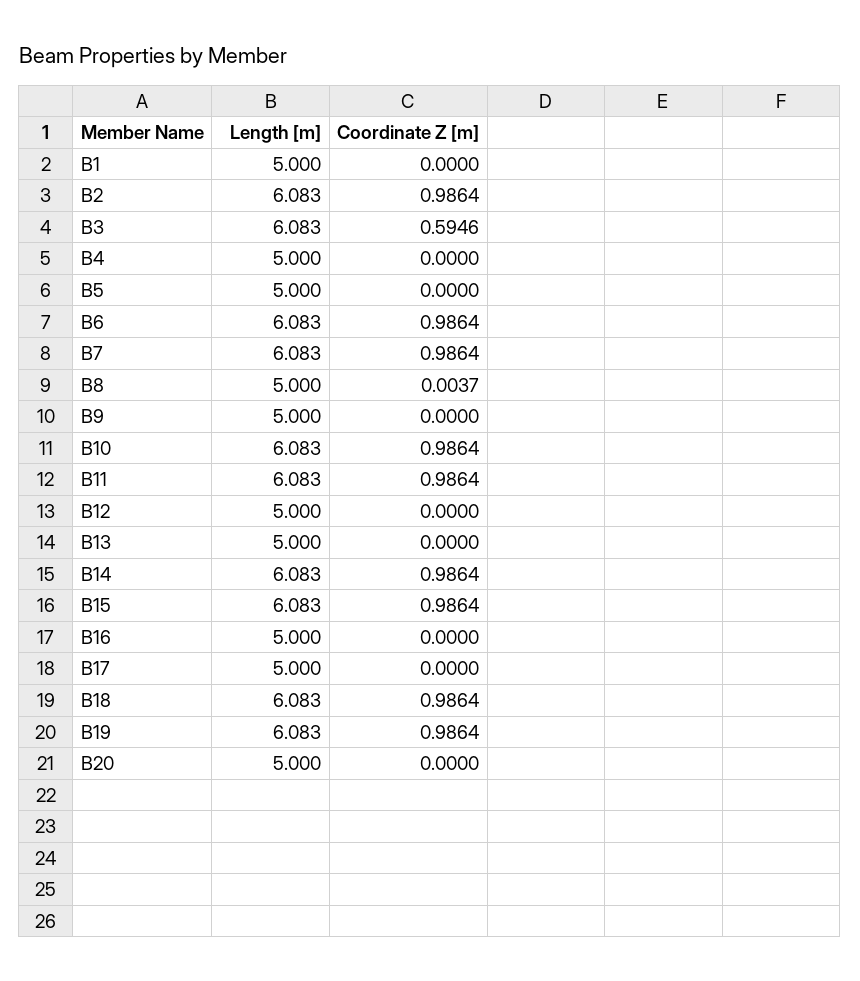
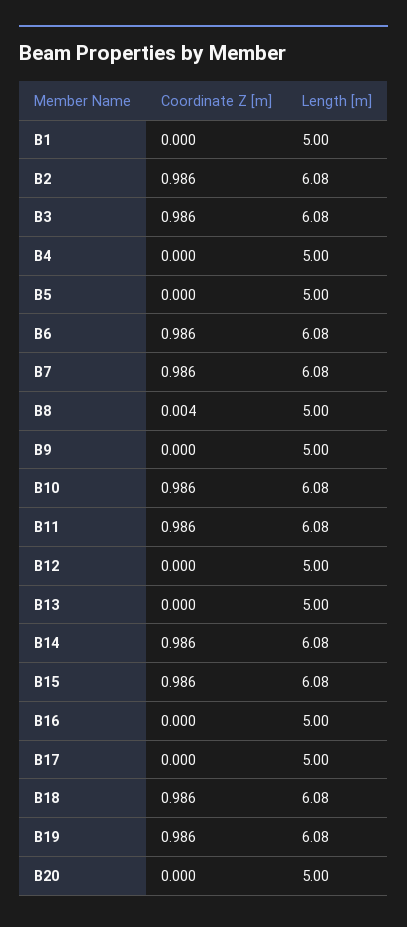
Coordinate Z [m], B3: 0.5946 -> 0.986

